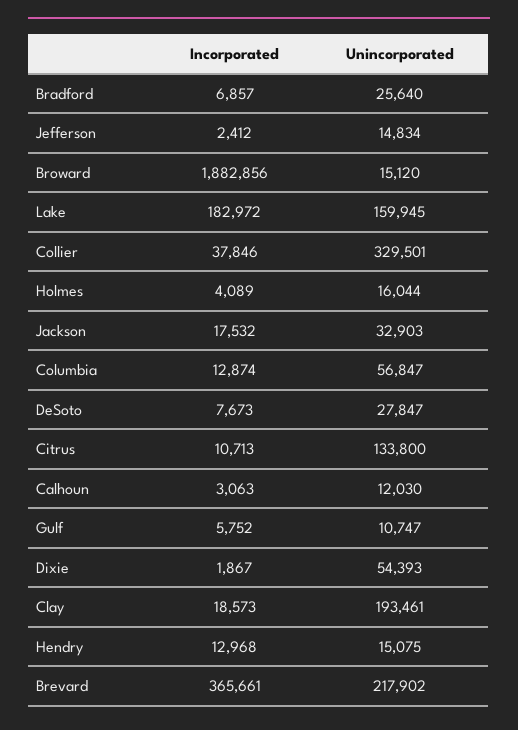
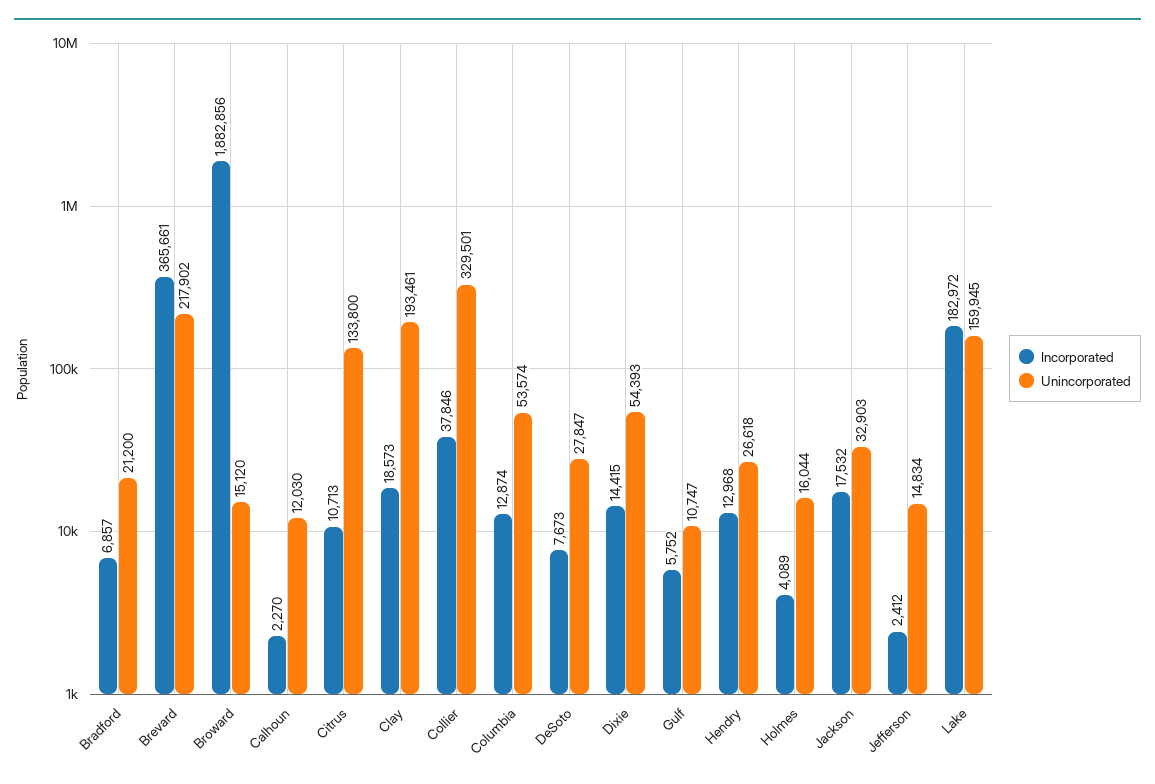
Unincorporated, Bradford: 25640 -> 21200
Unincorporated, Columbia: 56847 -> 53574
Incorporated, Calhoun: 3063 -> 2270
Incorporated, Dixie: 1867 -> 14415
Unincorporated, Hendry: 15075 -> 26618

